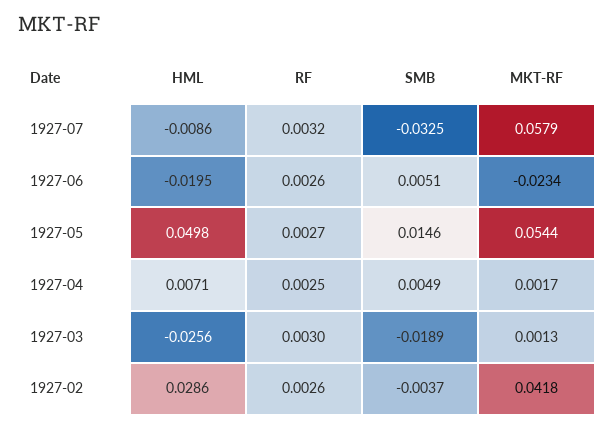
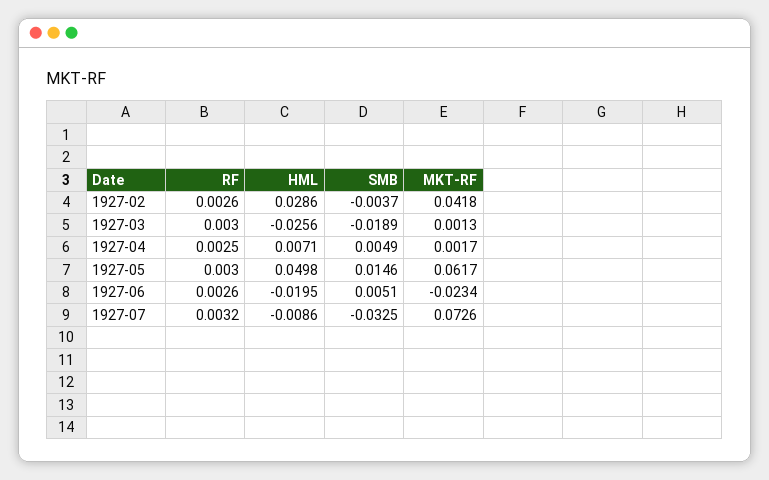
MKT-RF, 1927-07: 0.0579 -> 0.0726
RF, 1927-05: 0.0027 -> 0.003
MKT-RF, 1927-05: 0.0544 -> 0.0617

